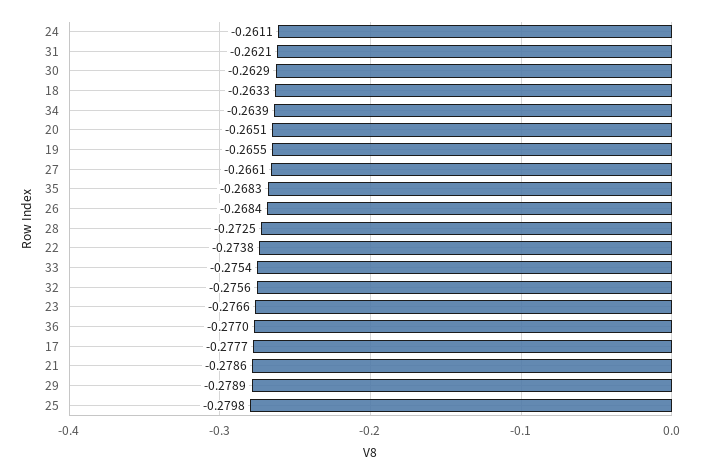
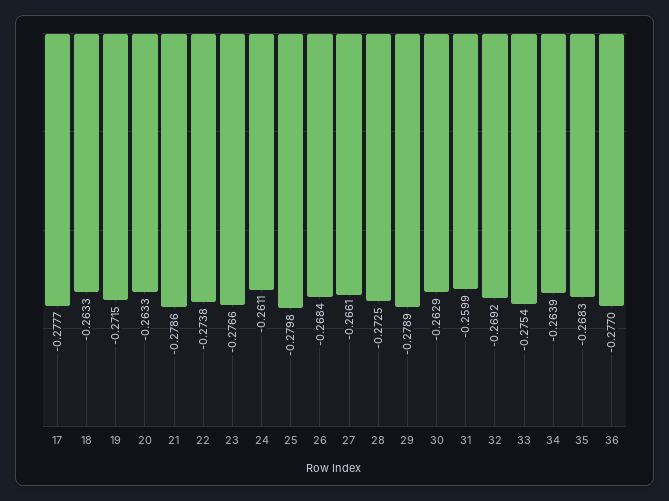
31: -0.2621 -> -0.2599
20: -0.2651 -> -0.2633
19: -0.2655 -> -0.2715
32: -0.2756 -> -0.2692

